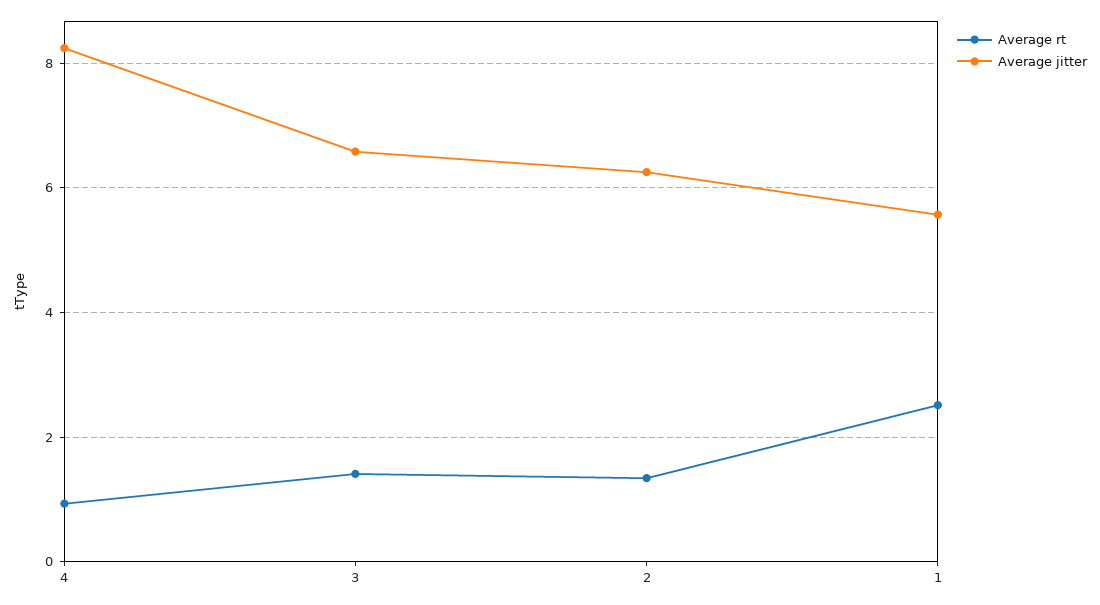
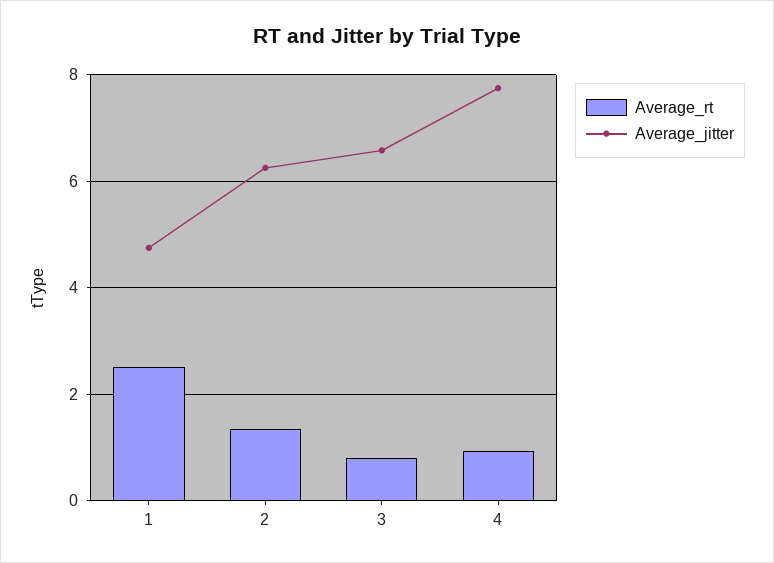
Average jitter, 4: 8.2 -> 7.8
Average rt, 3: 1.4 -> 0.8
Average jitter, 1: 5.6 -> 4.8

